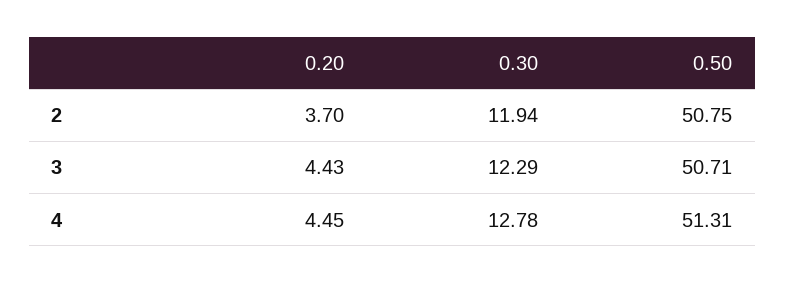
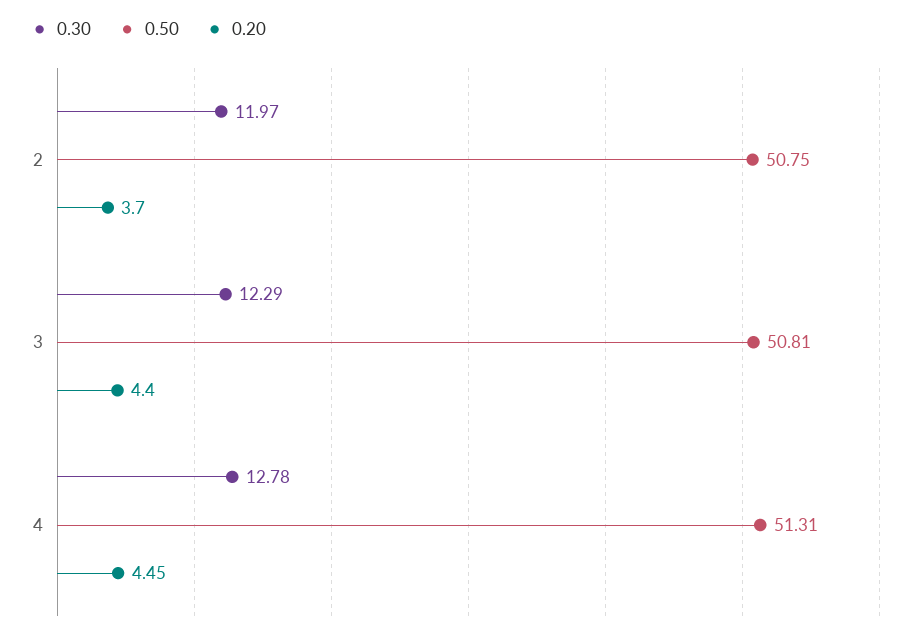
0.30, 2: 11.94 -> 11.97
0.20, 3: 4.43 -> 4.4
0.50, 3: 50.71 -> 50.81

